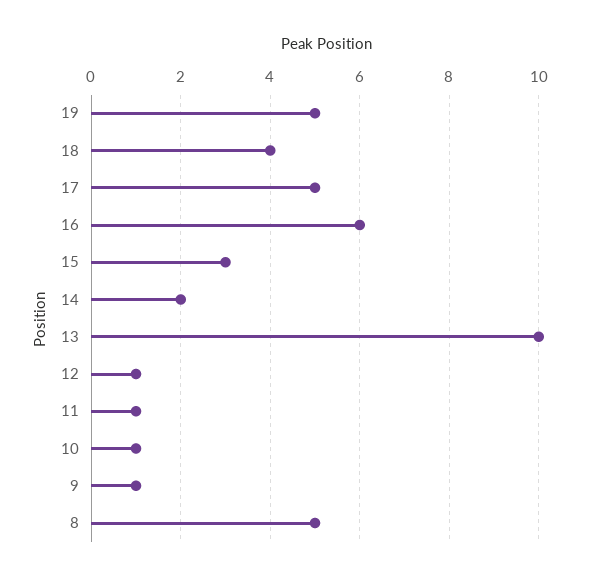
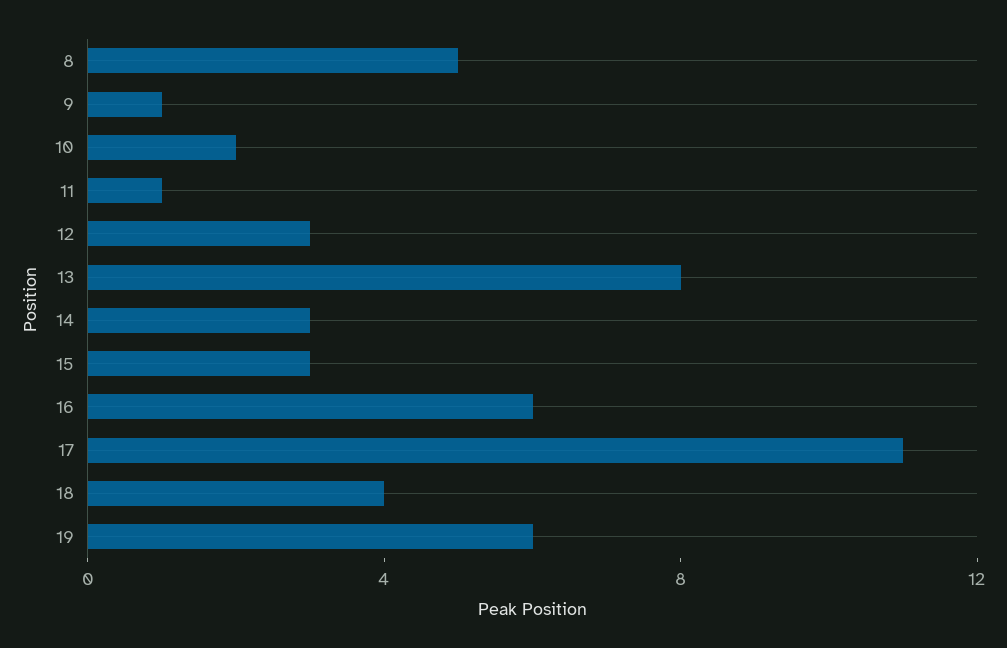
19: 5 -> 6
17: 5 -> 11
14: 2 -> 3
13: 10 -> 8
12: 1 -> 3
10: 1 -> 2

